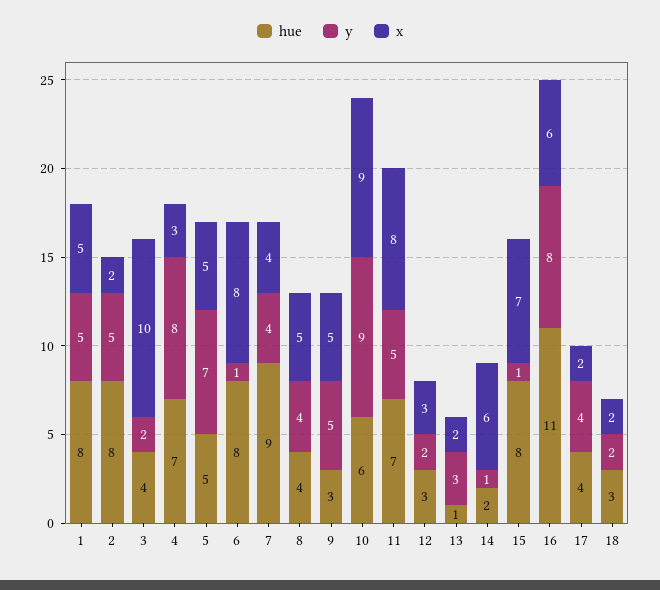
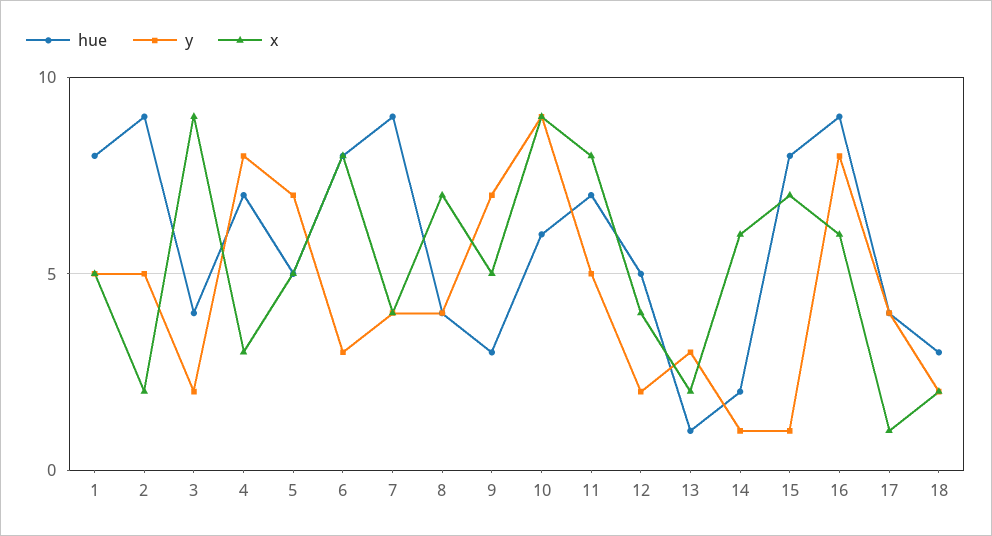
hue, 2: 8 -> 9
x, 3: 10 -> 9
y, 6: 1 -> 3
x, 8: 5 -> 7
y, 9: 5 -> 7
hue, 12: 3 -> 5
x, 12: 3 -> 4
hue, 16: 11 -> 9
x, 17: 2 -> 1

